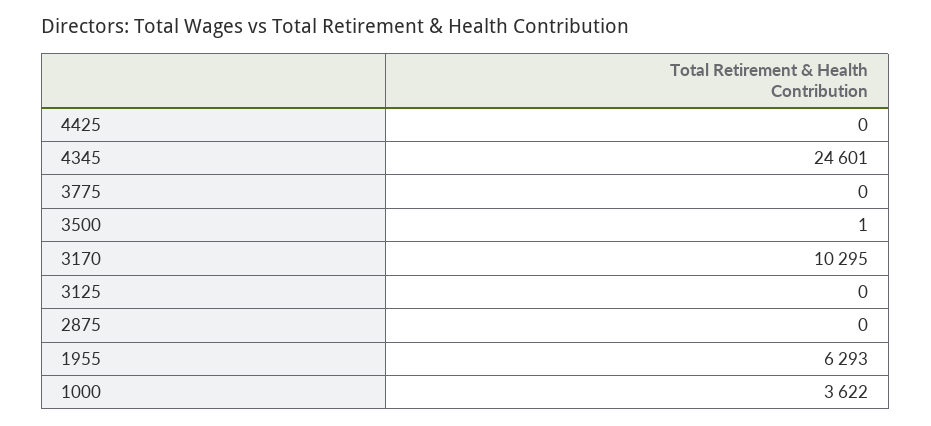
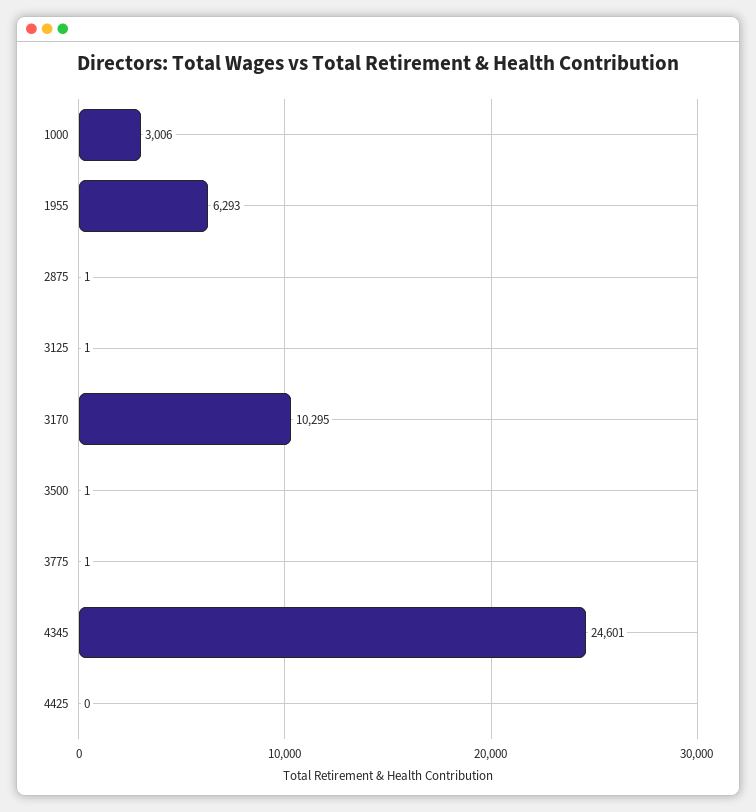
3775: 0 -> 1
3125: 0 -> 1
2875: 0 -> 1
1000: 3622 -> 3006

